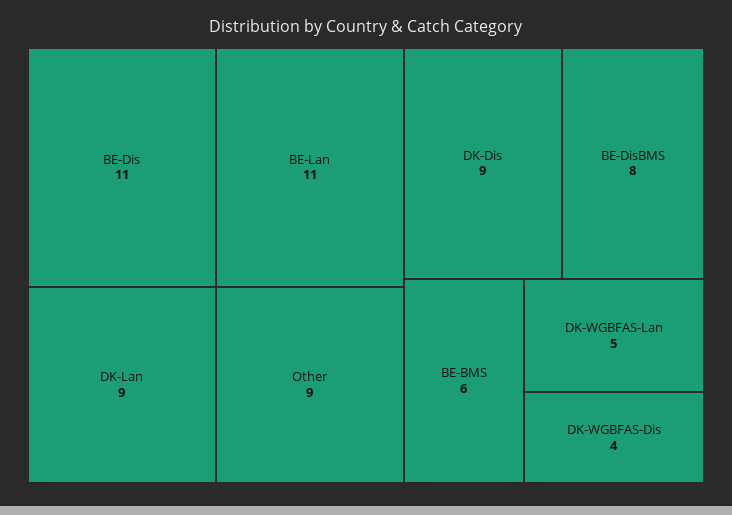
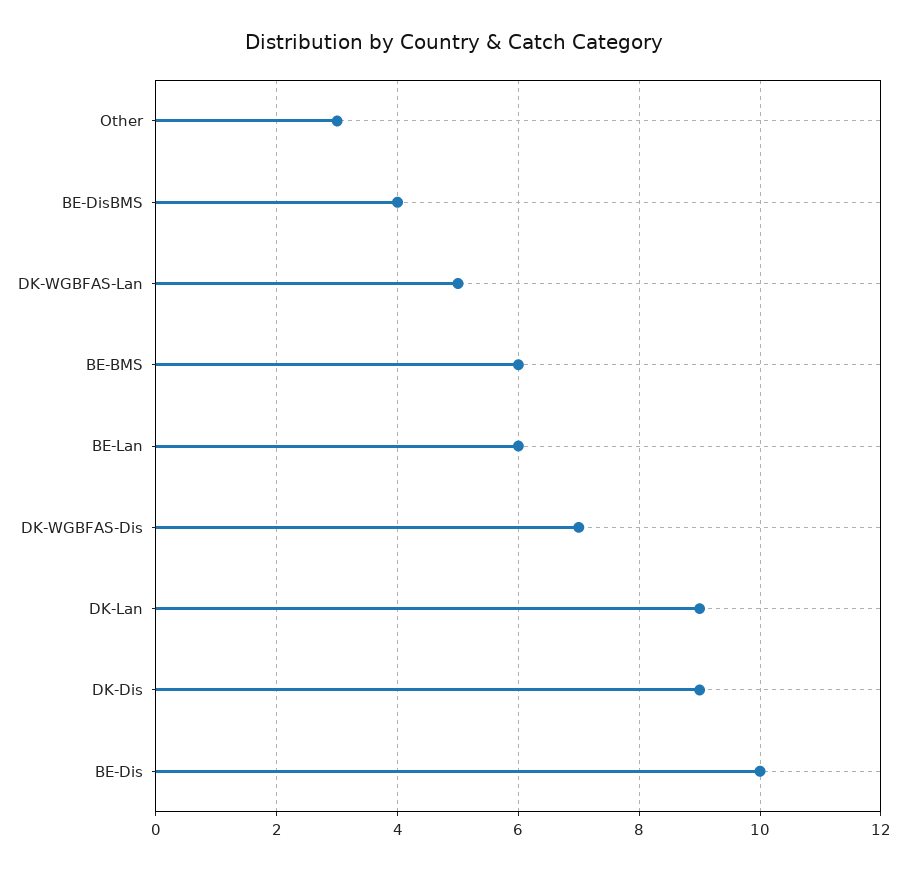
BE-Dis: 11 -> 10
BE-Lan: 11 -> 6
Other: 9 -> 3
BE-DisBMS: 8 -> 4
DK-WGBFAS-Dis: 4 -> 7

